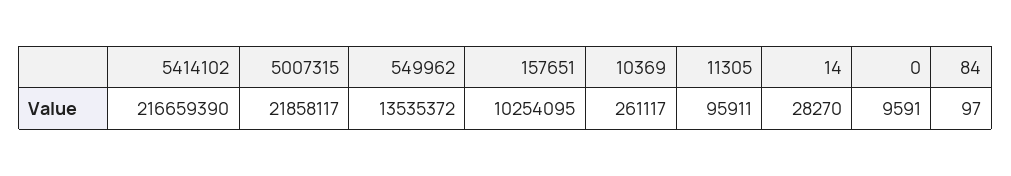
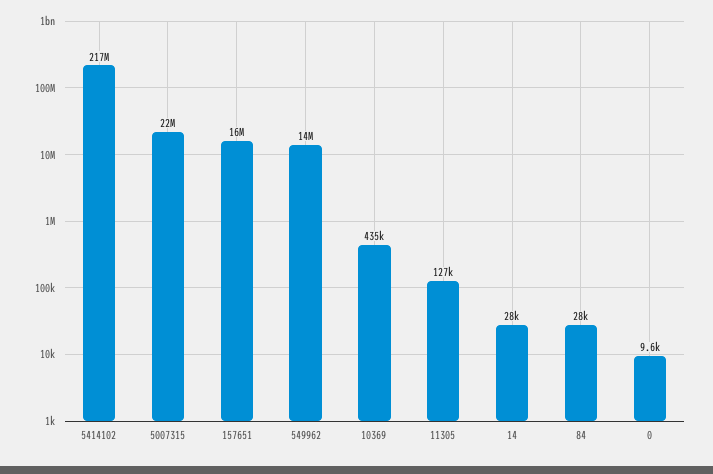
157651: 10254095 -> 16000000
10369: 261117 -> 435000
11305: 95911 -> 127000
84: 97 -> 28000

